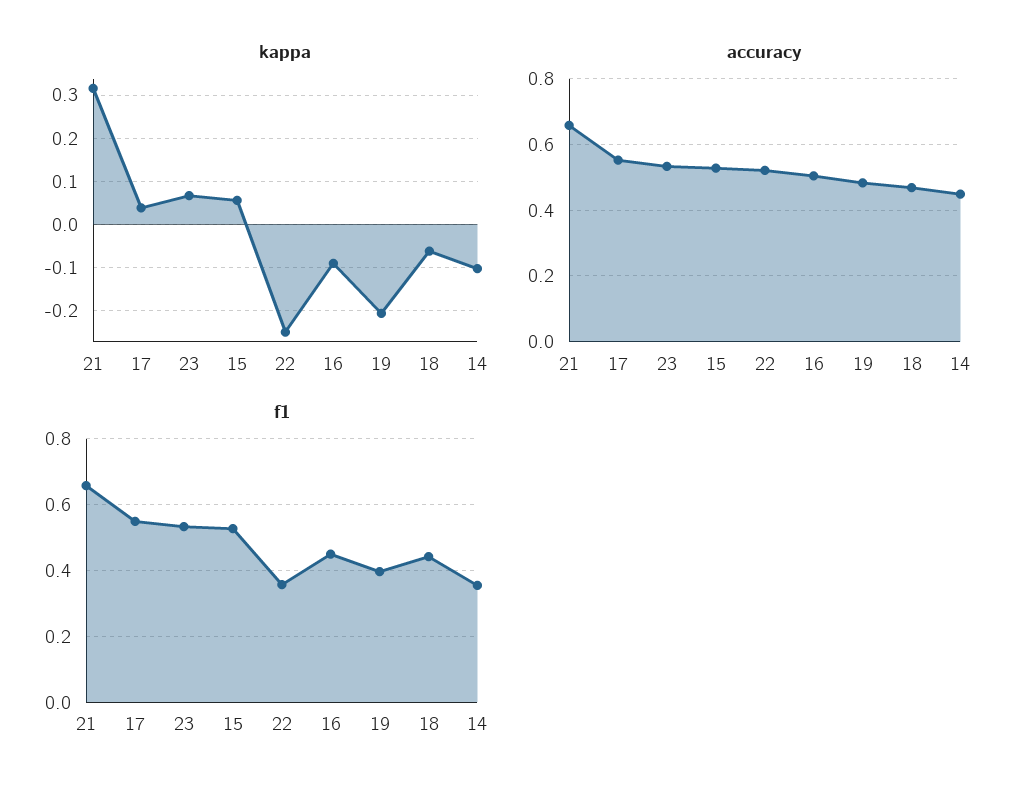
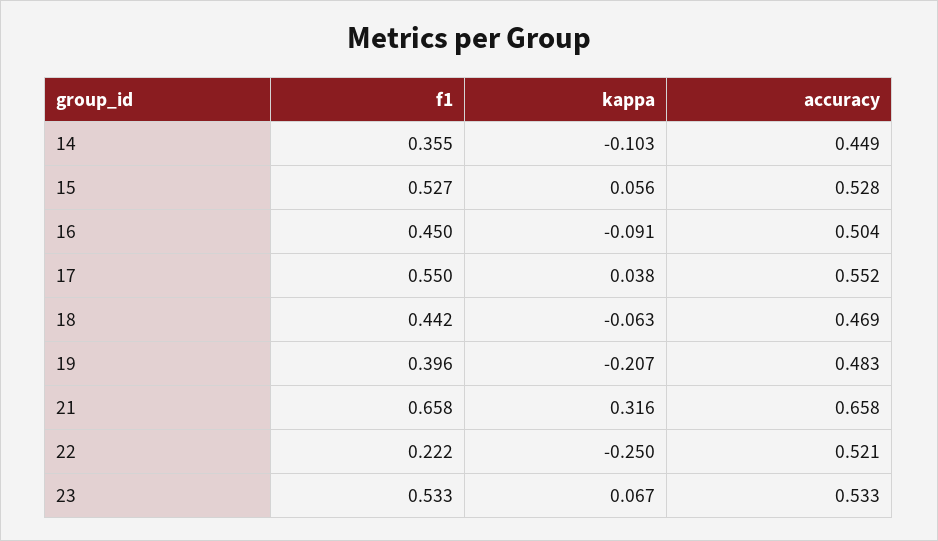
f1, 22: 0.36 -> 0.222

